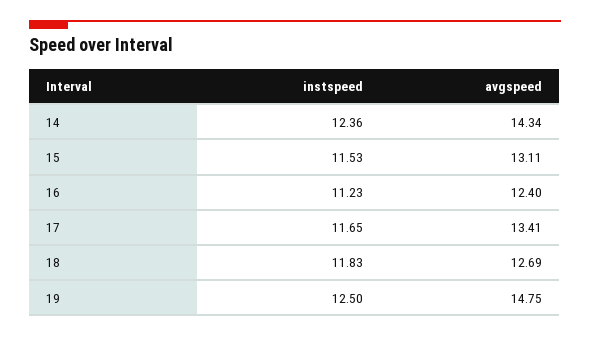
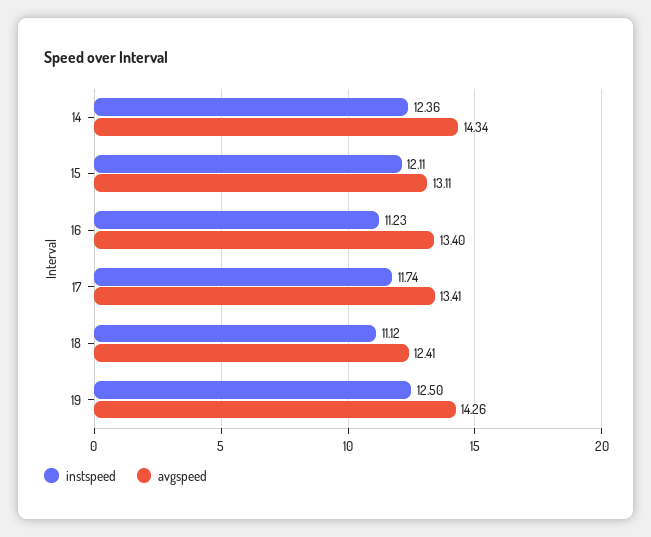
instspeed, 15: 11.53 -> 12.11
avgspeed, 16: 12.4 -> 13.4
instspeed, 17: 11.65 -> 11.74
instspeed, 18: 11.83 -> 11.12
avgspeed, 18: 12.69 -> 12.41
avgspeed, 19: 14.75 -> 14.26

